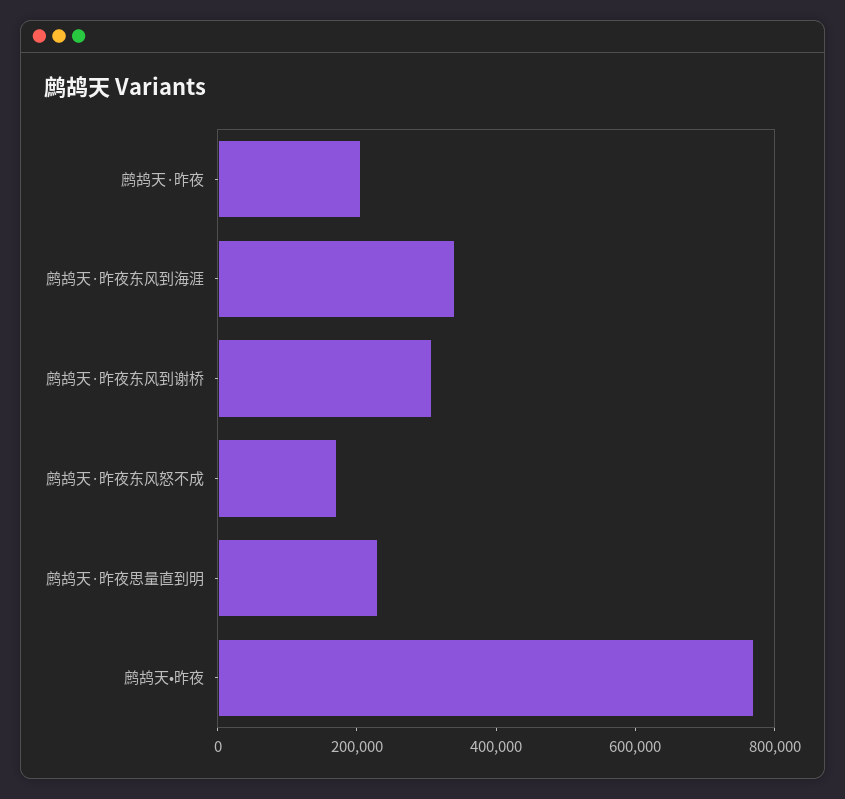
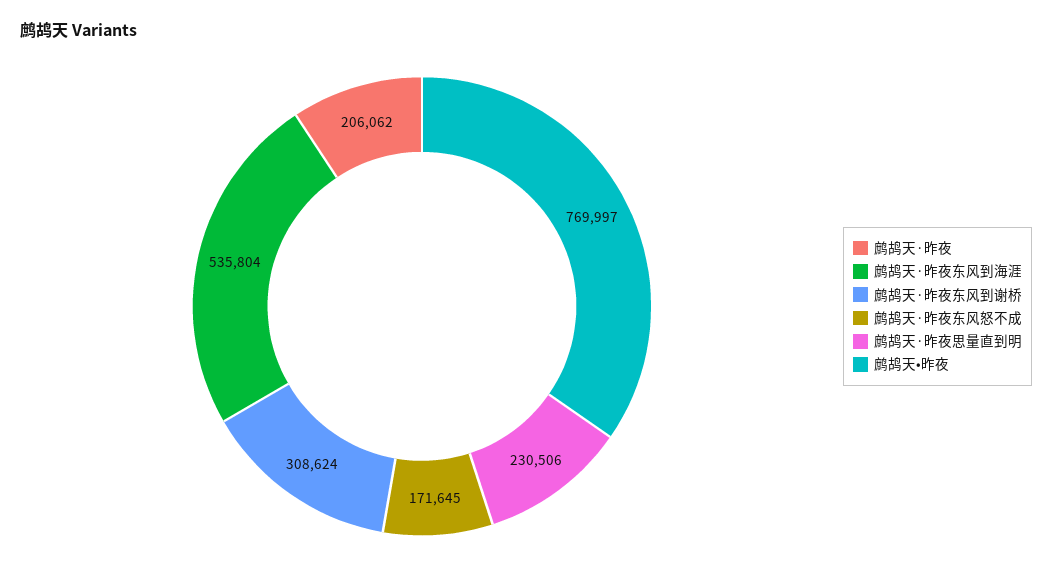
鹧鸪天·昨夜东风到海涯: 350000 -> 535804

